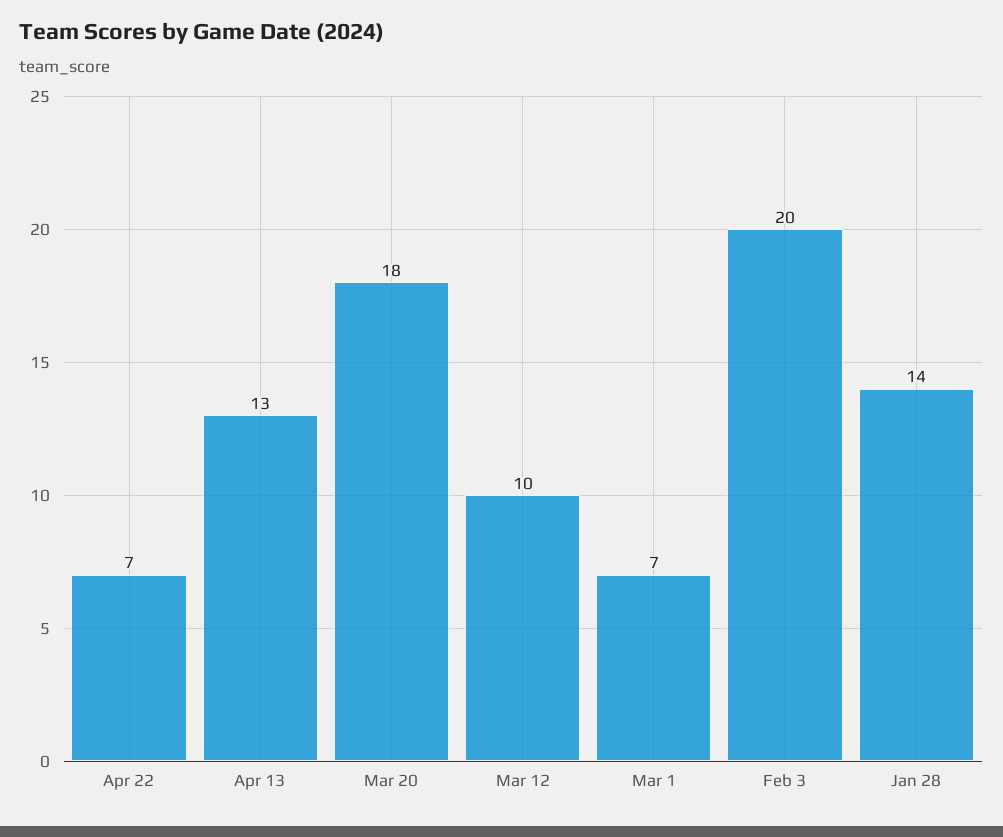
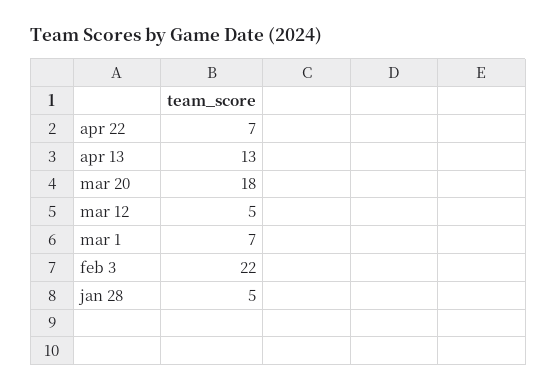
Mar 12: 10 -> 5
Feb 3: 20 -> 22
Jan 28: 14 -> 5

